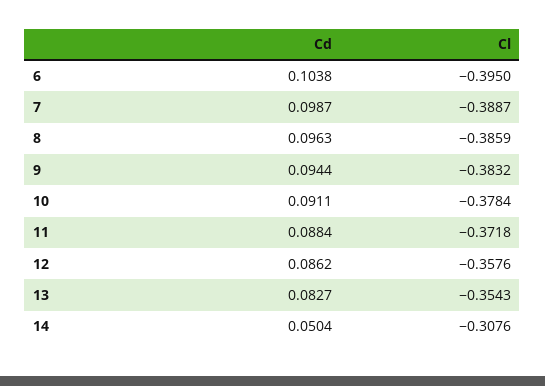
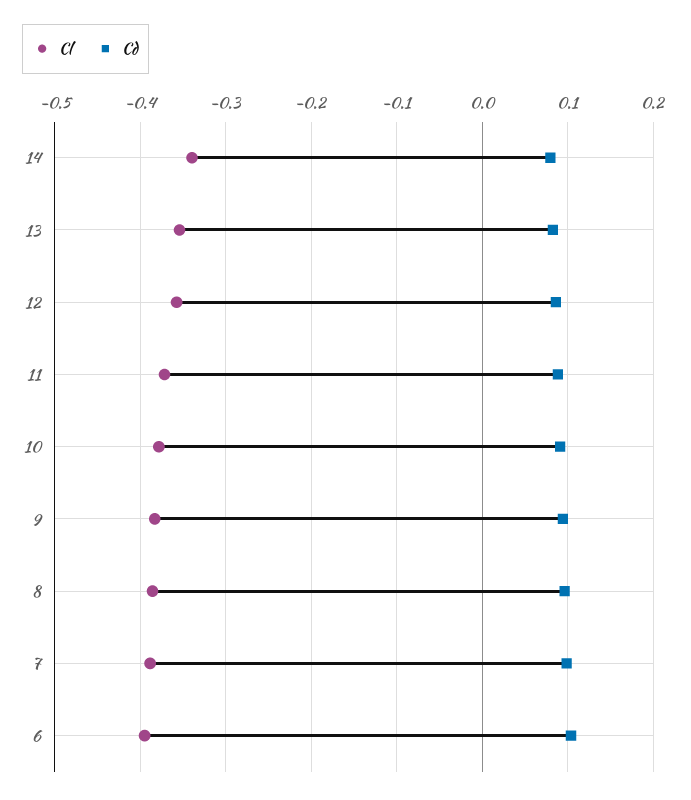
Cd, 14: 0.0504 -> 0.08
Cl, 14: -0.3076 -> -0.34

